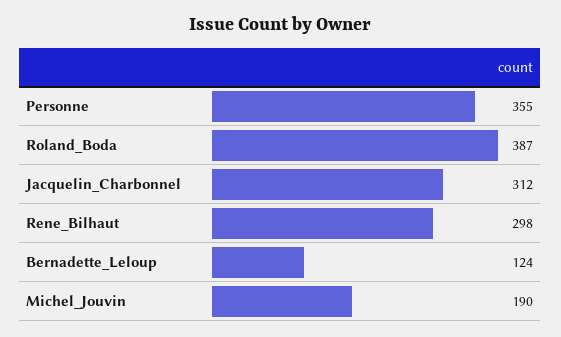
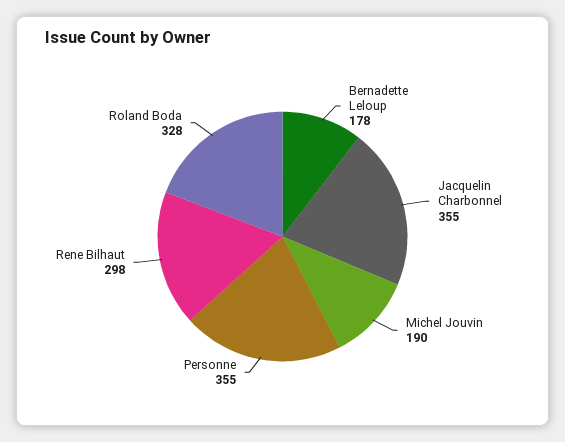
Roland_Boda: 387 -> 328
Jacquelin_Charbonnel: 312 -> 355
Bernadette_Leloup: 124 -> 178

